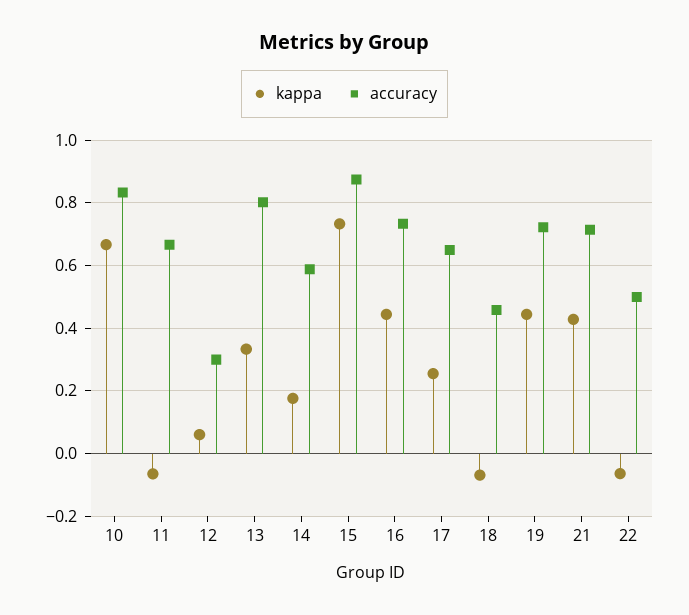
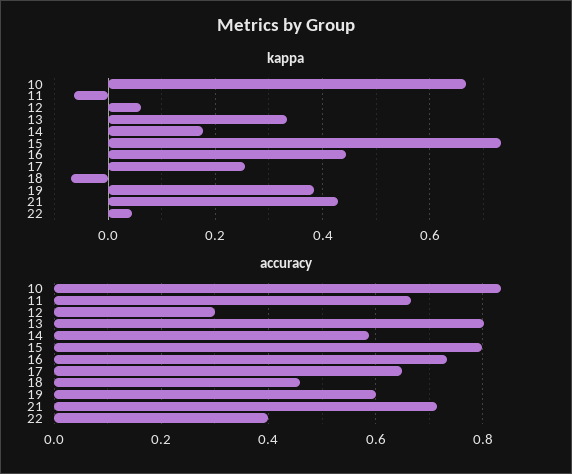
accuracy, 15: 0.88 -> 0.8
kappa, 19: 0.44 -> 0.38
accuracy, 19: 0.72 -> 0.6
kappa, 22: -0.06 -> 0.04
accuracy, 22: 0.5 -> 0.4

